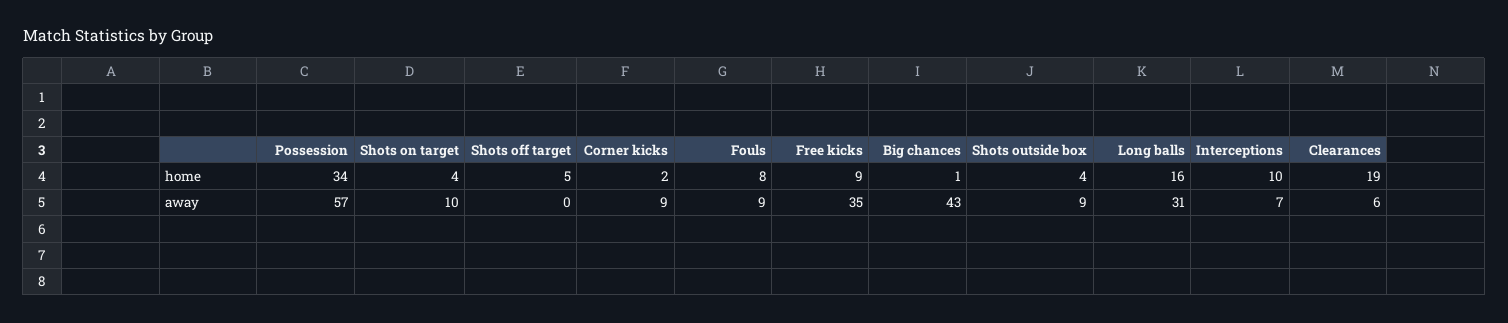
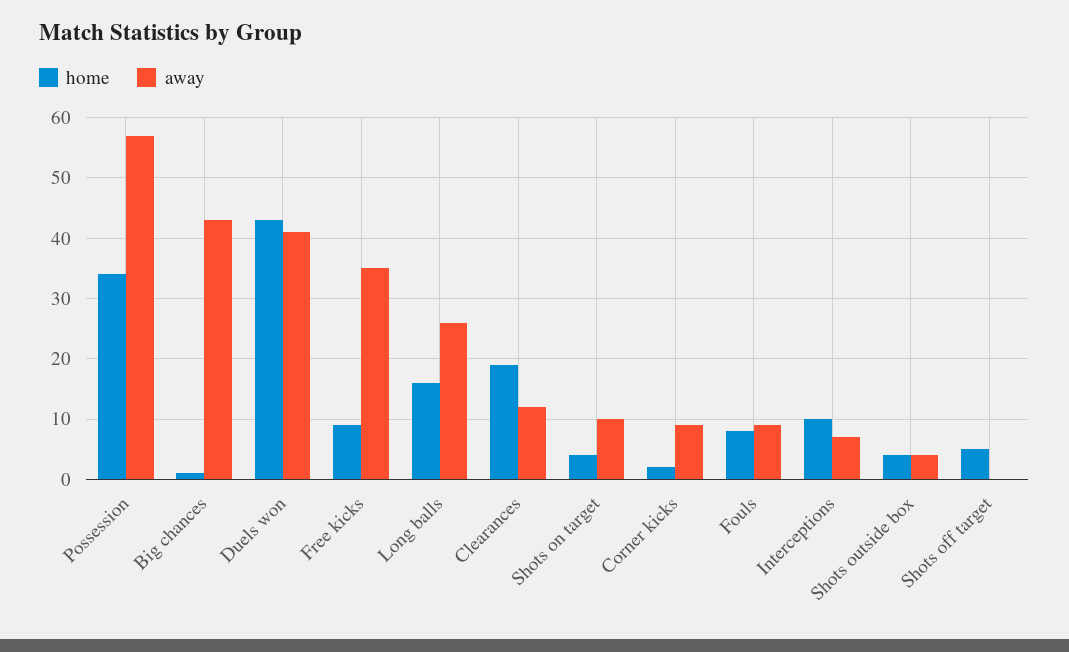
away, Shots outside box: 9 -> 4
away, Long balls: 31 -> 26
away, Clearances: 6 -> 12
home, Duels won: none -> 43
away, Duels won: none -> 41

